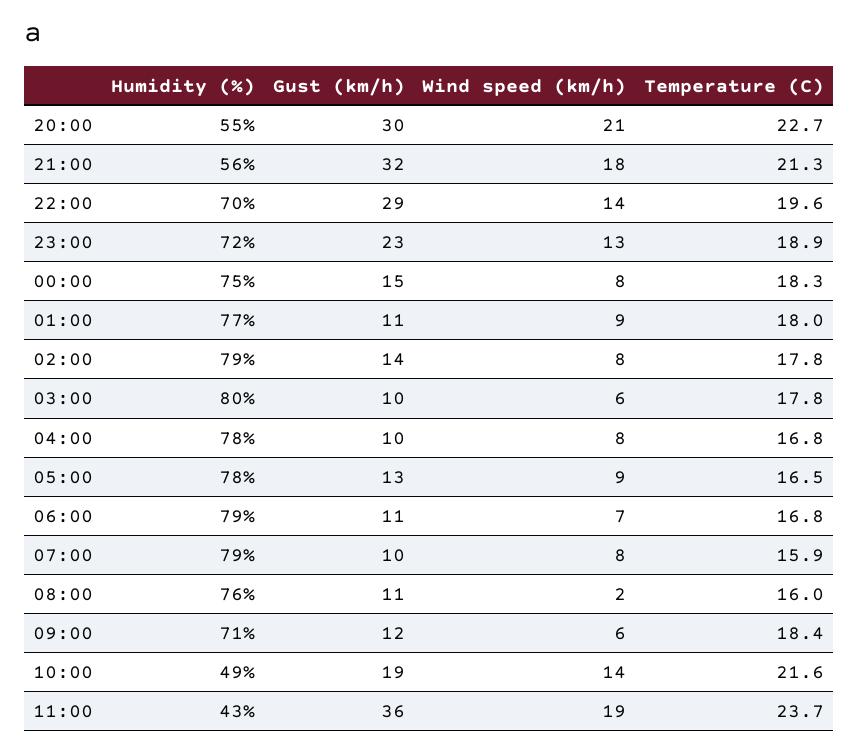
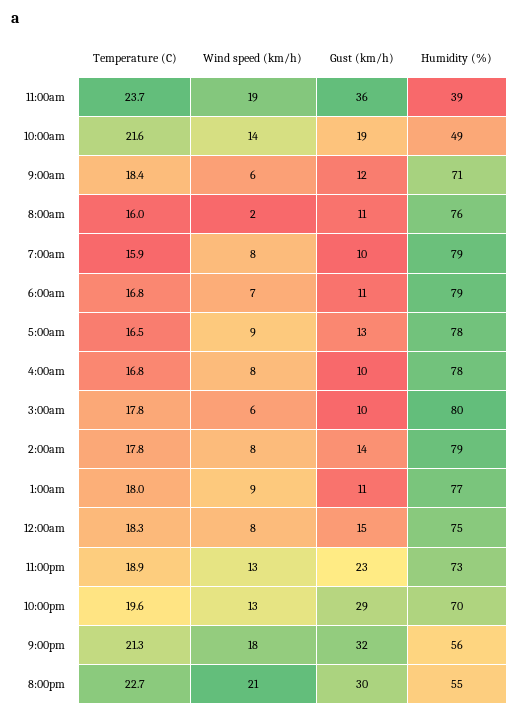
Wind speed (km/h), 22:00: 14 -> 13
Humidity (%), 23:00: 72 -> 73
Humidity (%), 11:00: 43 -> 39

